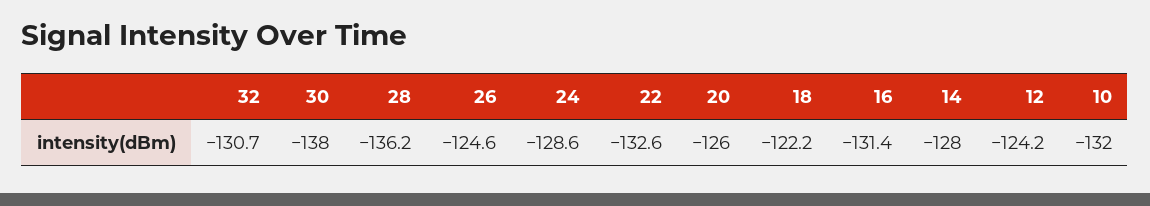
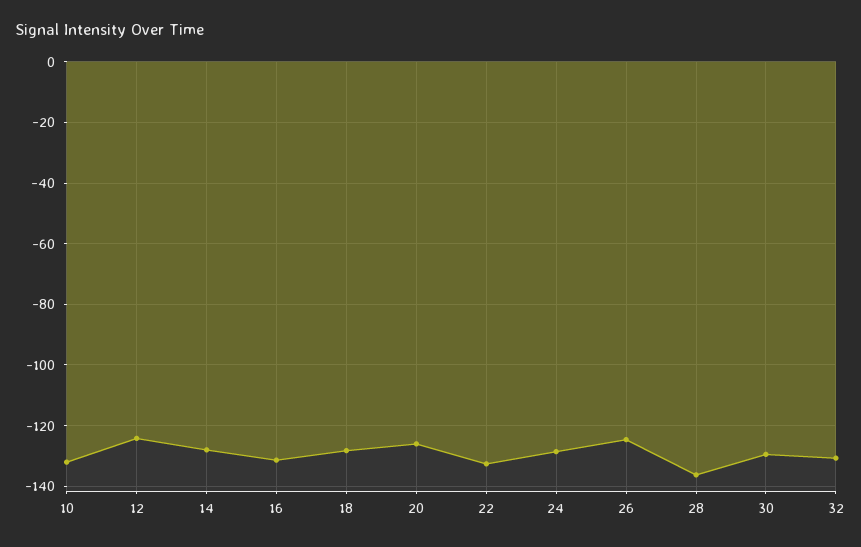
30: -138 -> -130
18: -122.2 -> -128

